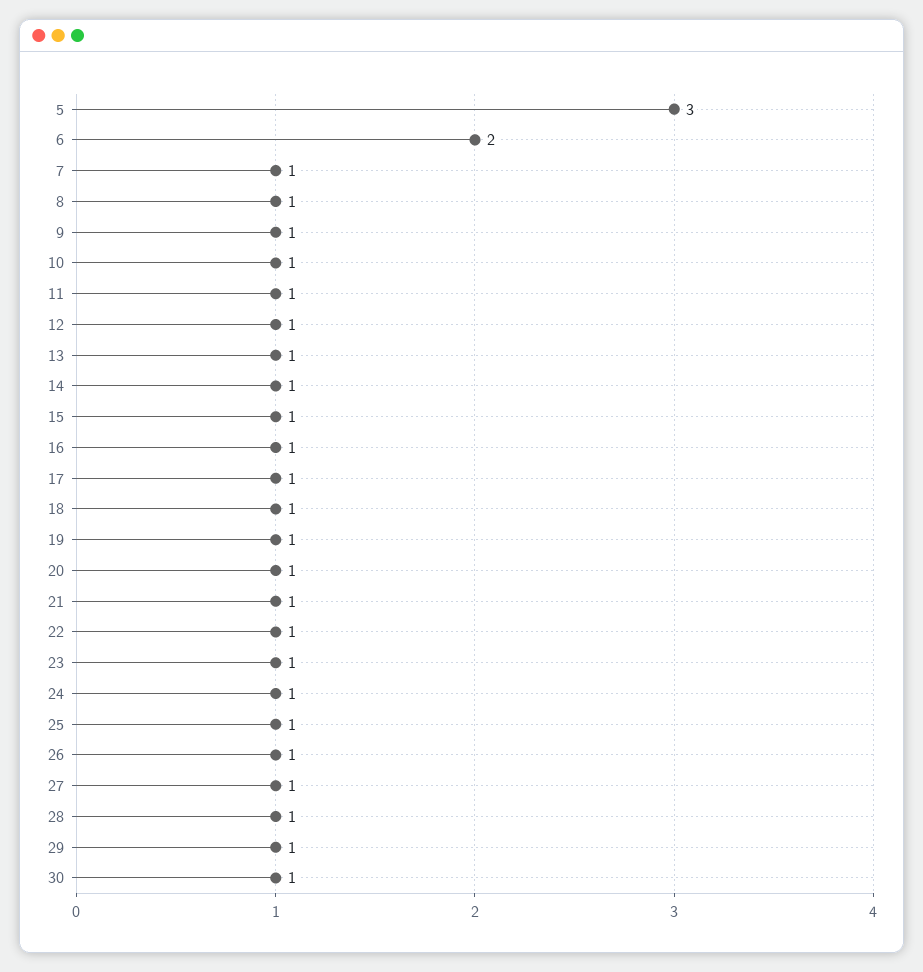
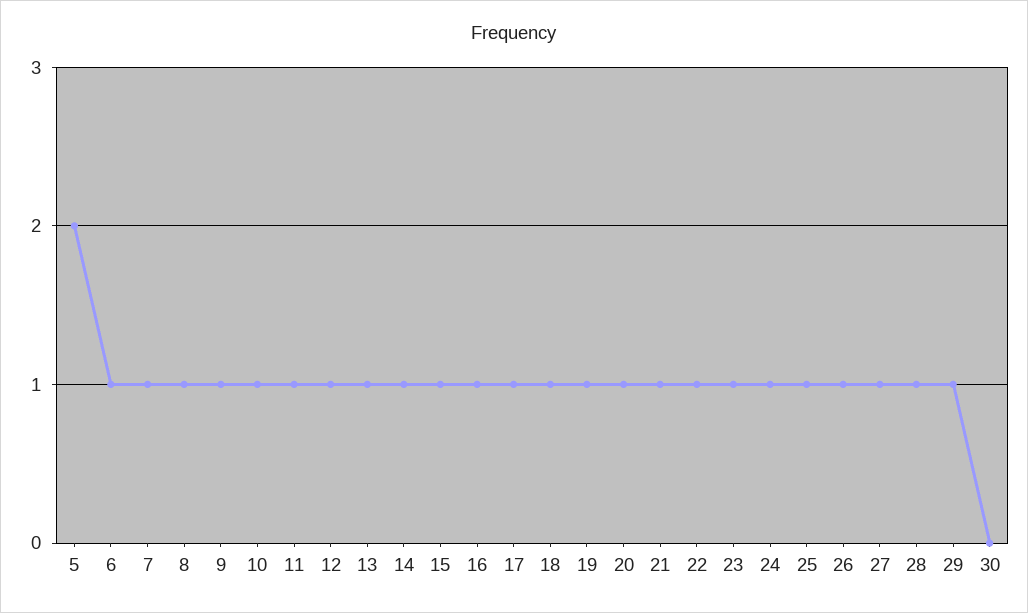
5: 3 -> 2
6: 2 -> 1
30: 1 -> 0

